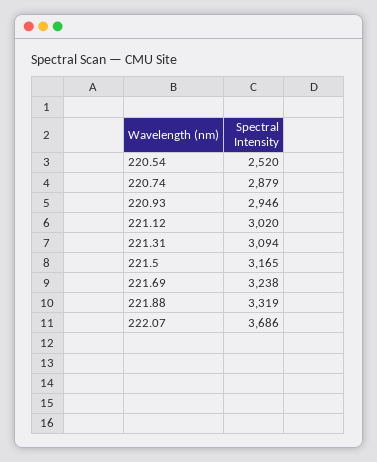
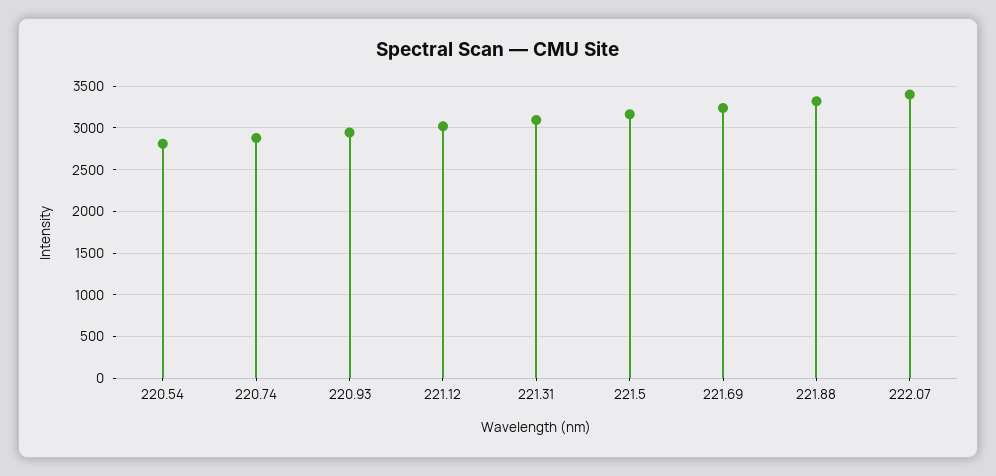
220.54: 2520 -> 2800
222.07: 3686 -> 3400

